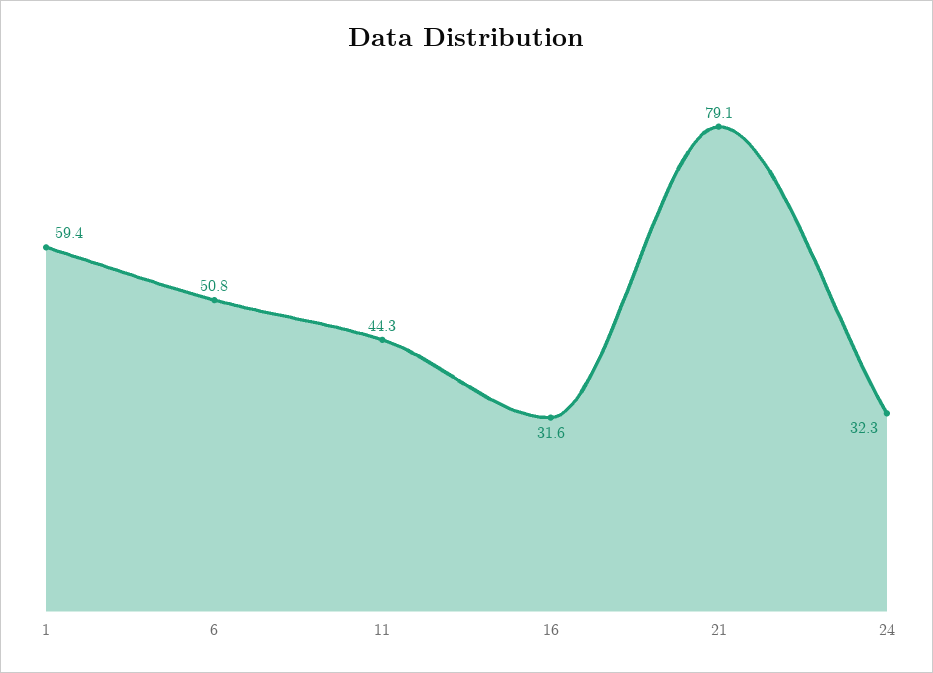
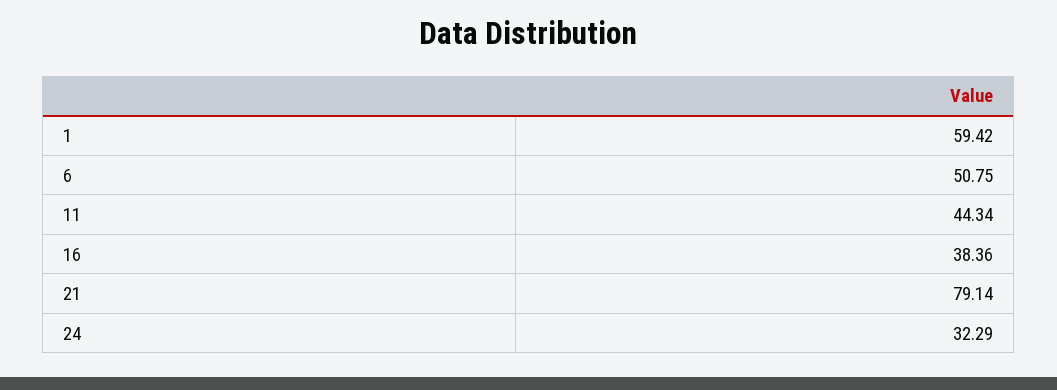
16: 31.6 -> 38.36

